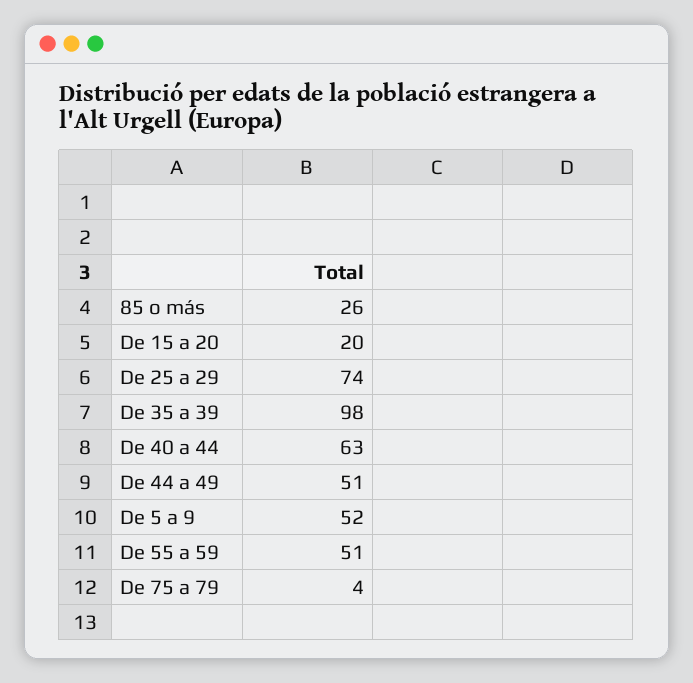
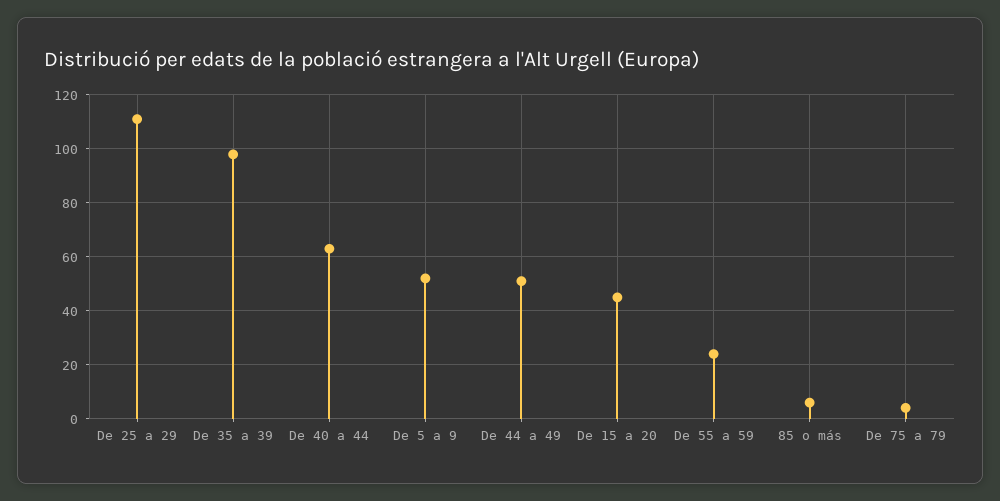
85 o más: 26 -> 5
De 15 a 20: 20 -> 45
De 25 a 29: 74 -> 110
De 55 a 59: 51 -> 25

